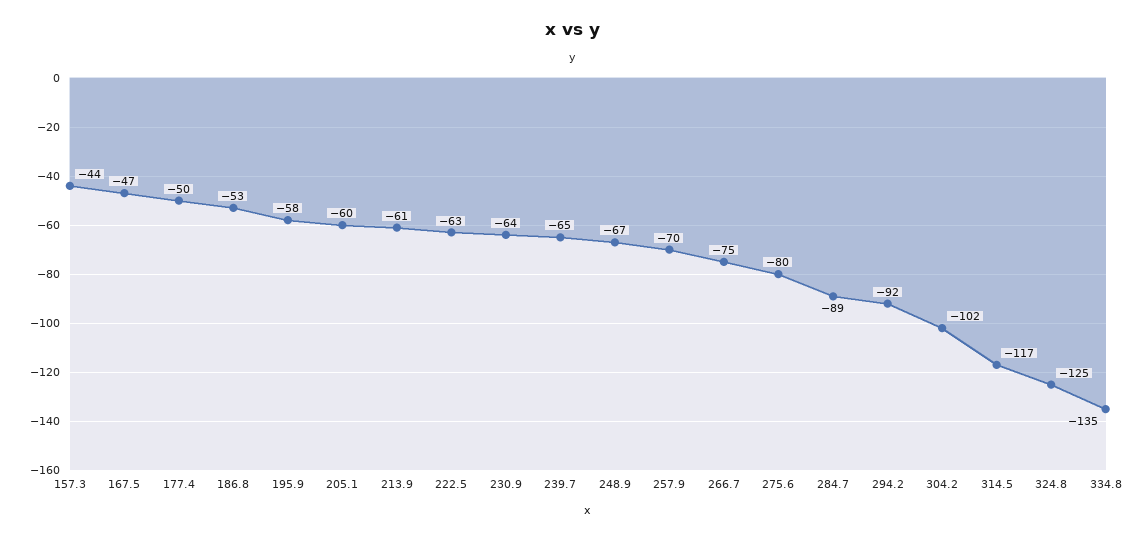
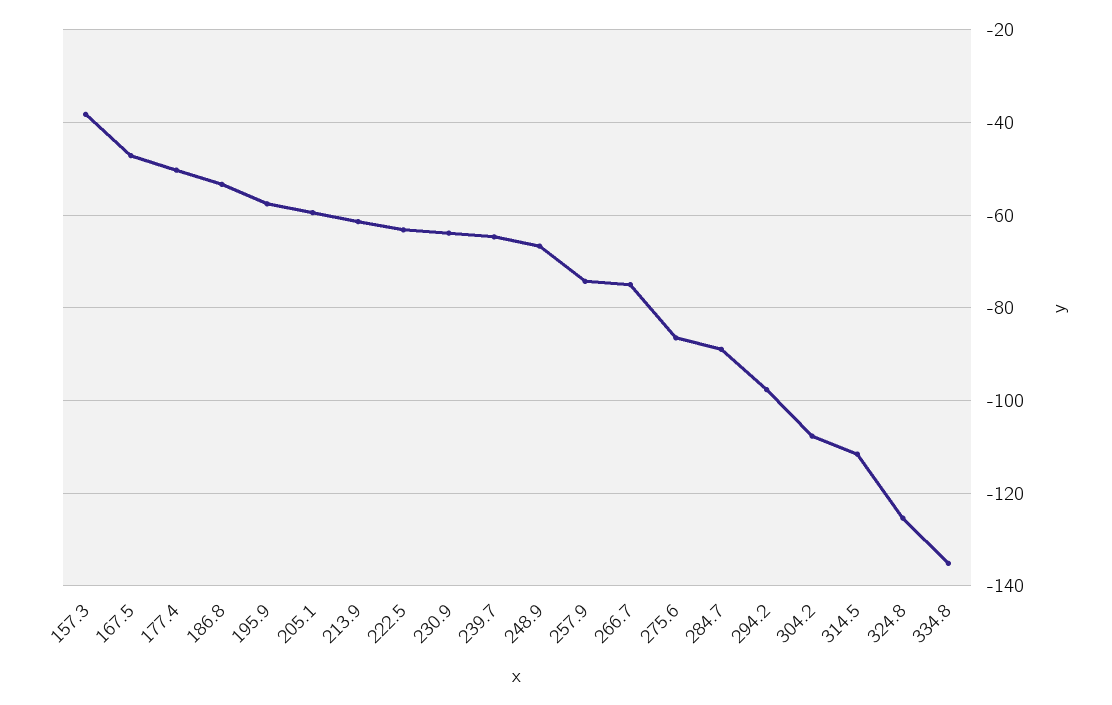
157.3: -44 -> -38
257.9: -70 -> -74
275.6: -80 -> -86
294.2: -92 -> -98
304.2: -102 -> -108
314.5: -117 -> -112

